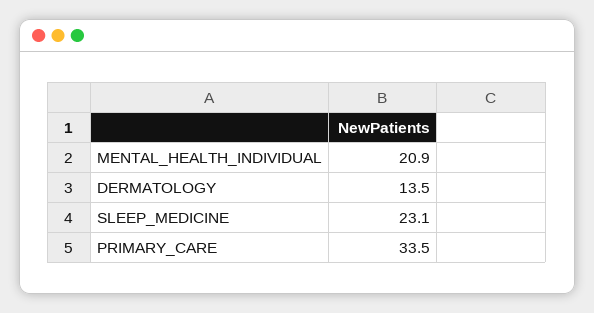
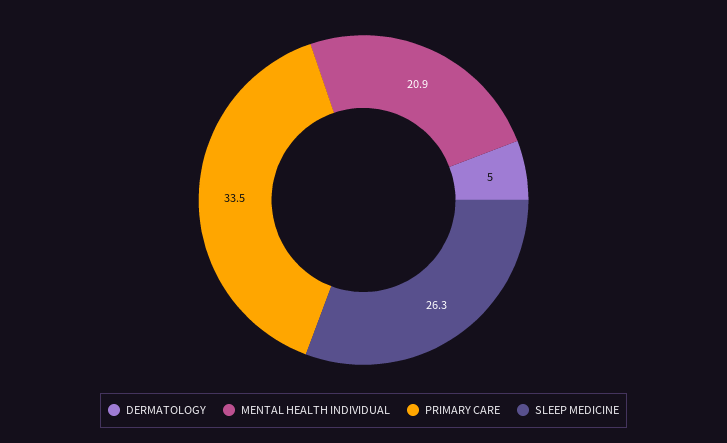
DERMATOLOGY: 13.5 -> 5
SLEEP_MEDICINE: 23.1 -> 26.3

